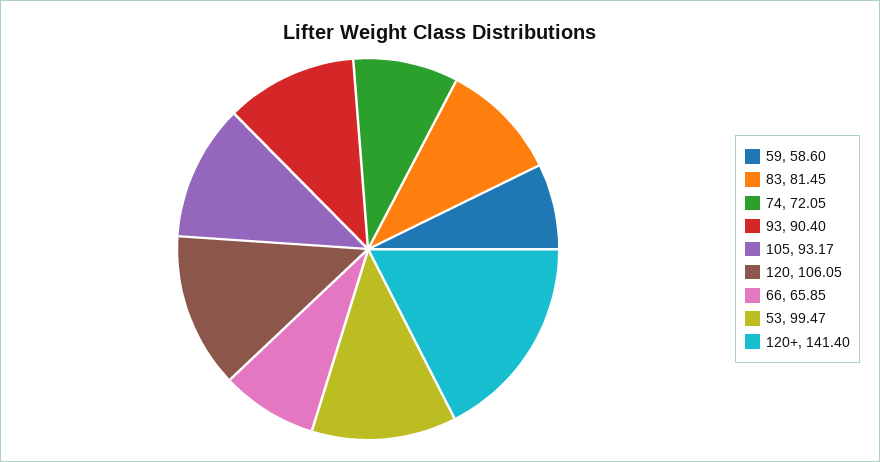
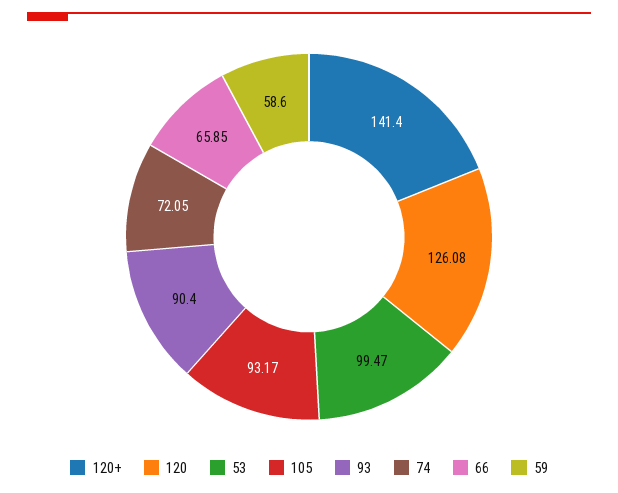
83: 81.45 -> none
120: 106.05 -> 126.08

